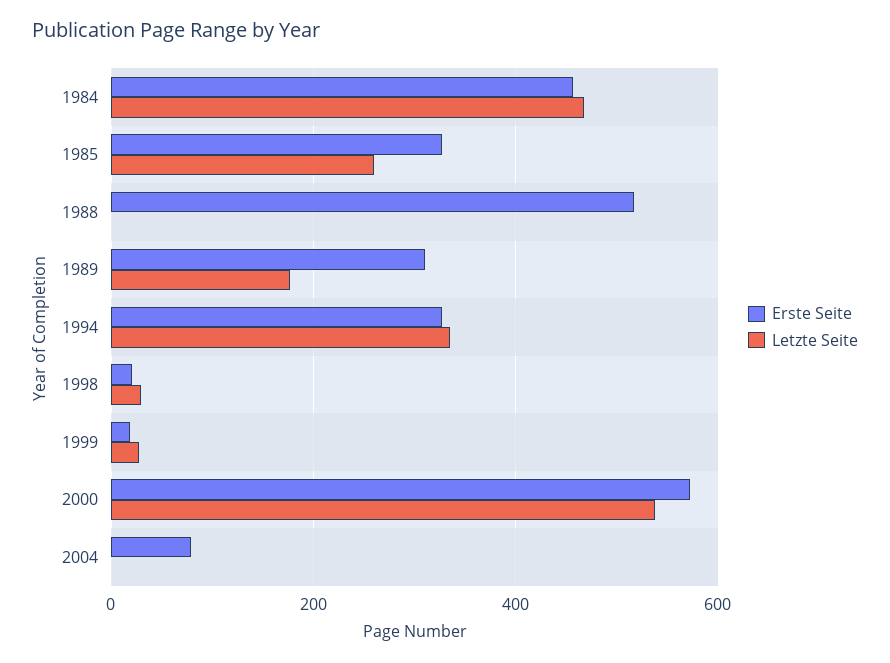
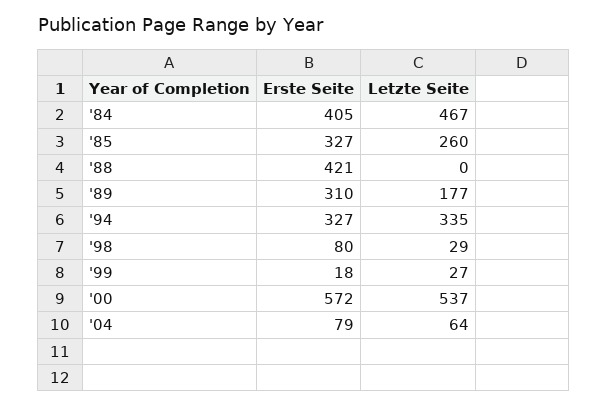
Erste Seite, 1984: 460 -> 405
Erste Seite, 1988: 520 -> 421
Erste Seite, 1998: 20 -> 80
Letzte Seite, 2004: 0 -> 64

